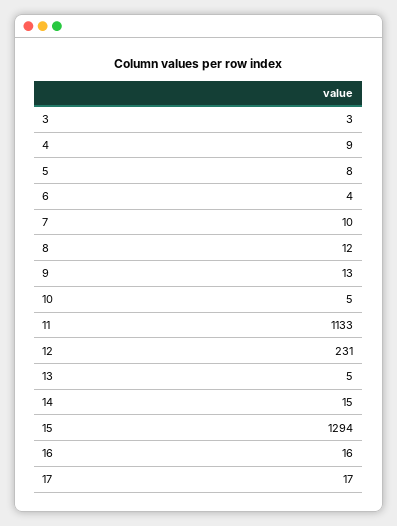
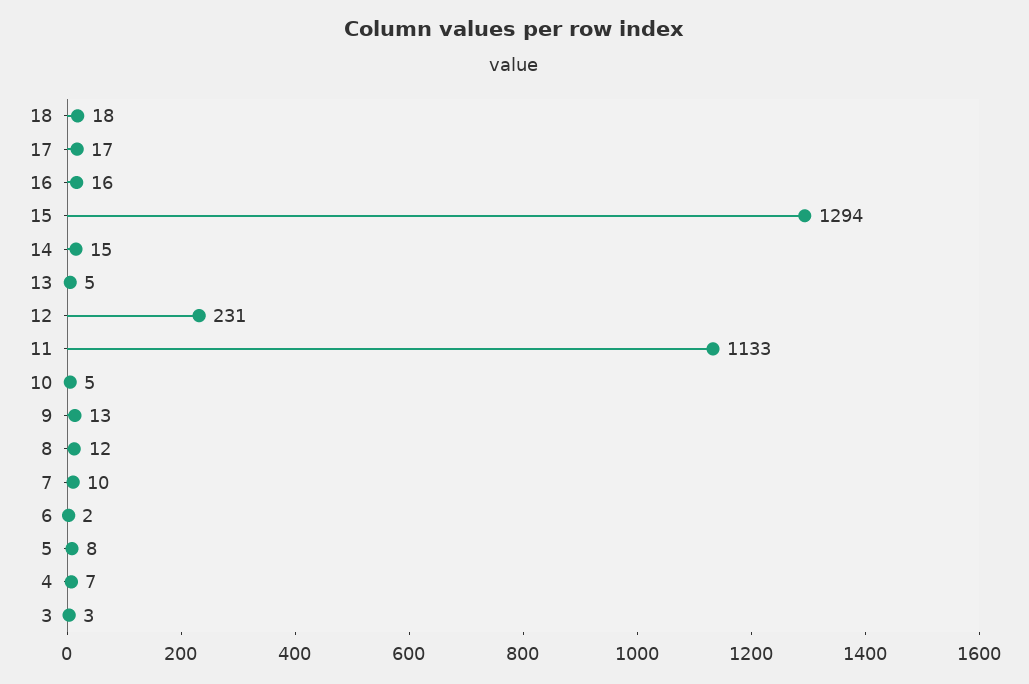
4: 9 -> 7
6: 4 -> 2
18: none -> 18

